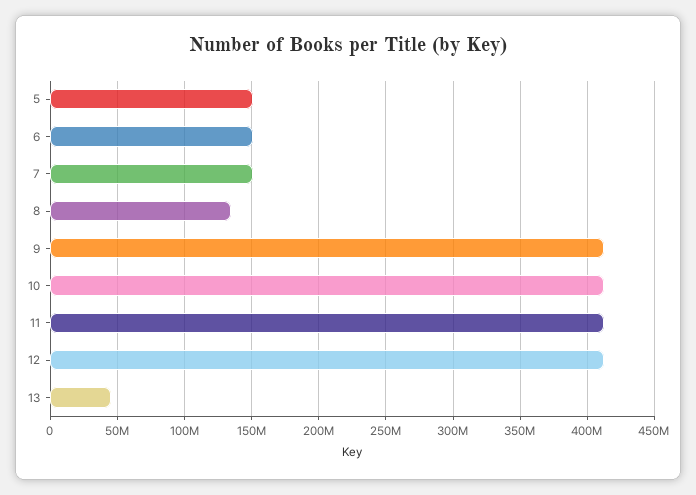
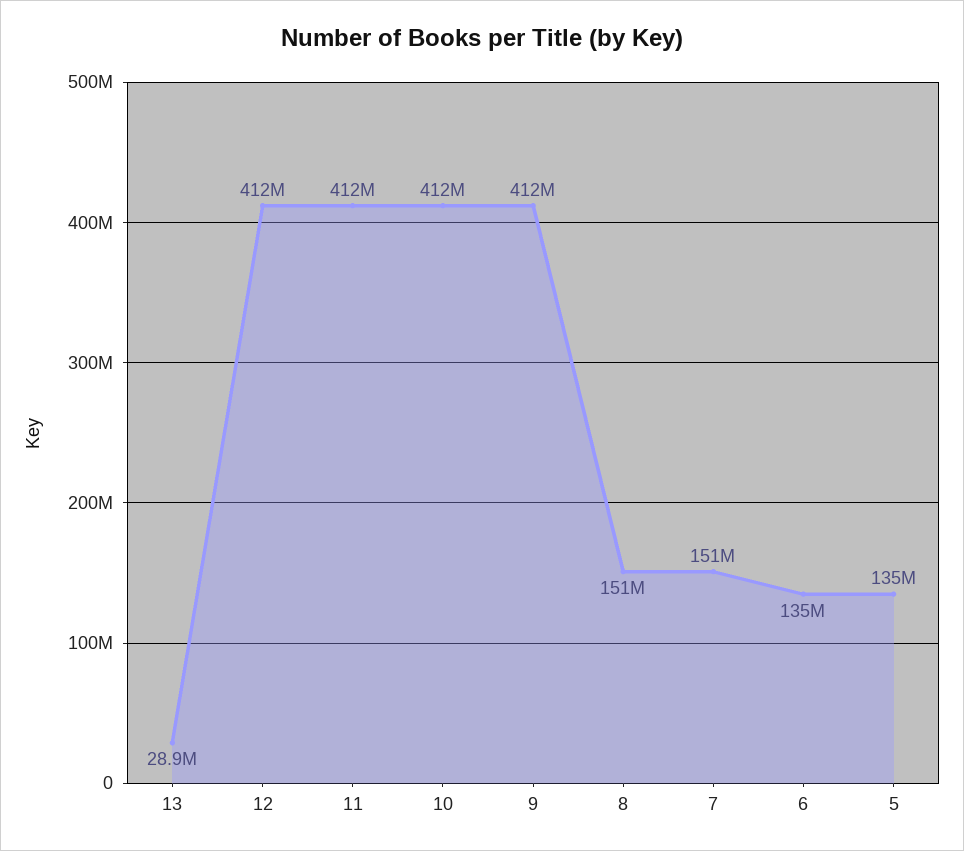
5: 150000000 -> 135000000
6: 150000000 -> 135000000
8: 135000000 -> 151000000
13: 45000000 -> 28900000

